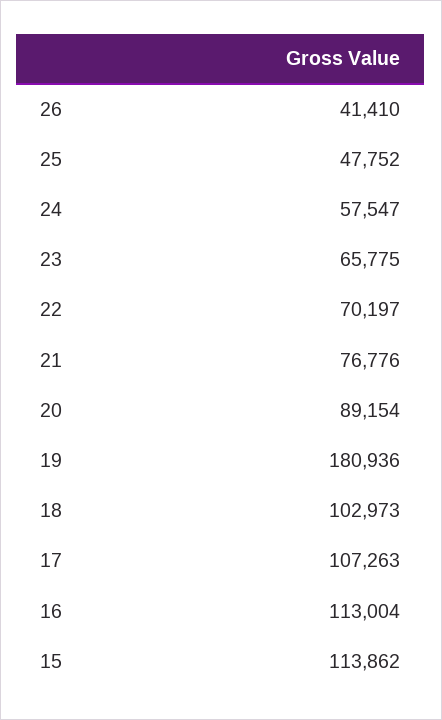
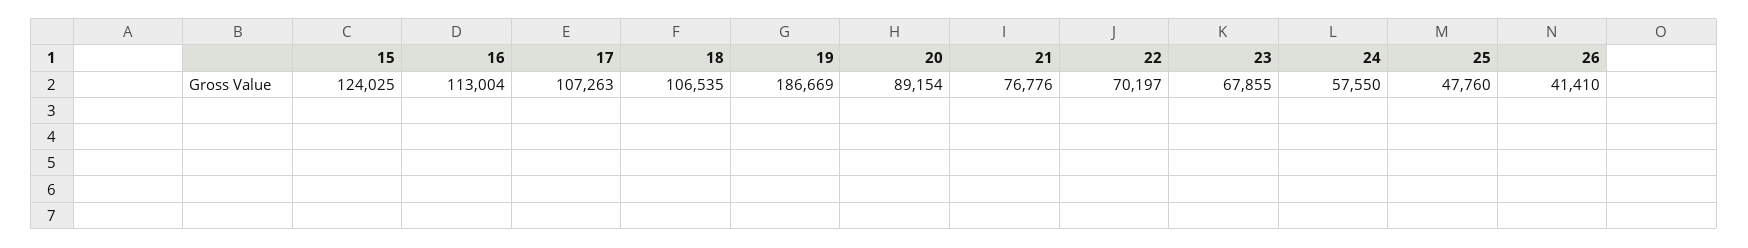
25: 47752 -> 47760
24: 57547 -> 57550
23: 65775 -> 67855
19: 180936 -> 186669
18: 102973 -> 106535
15: 113862 -> 124025

